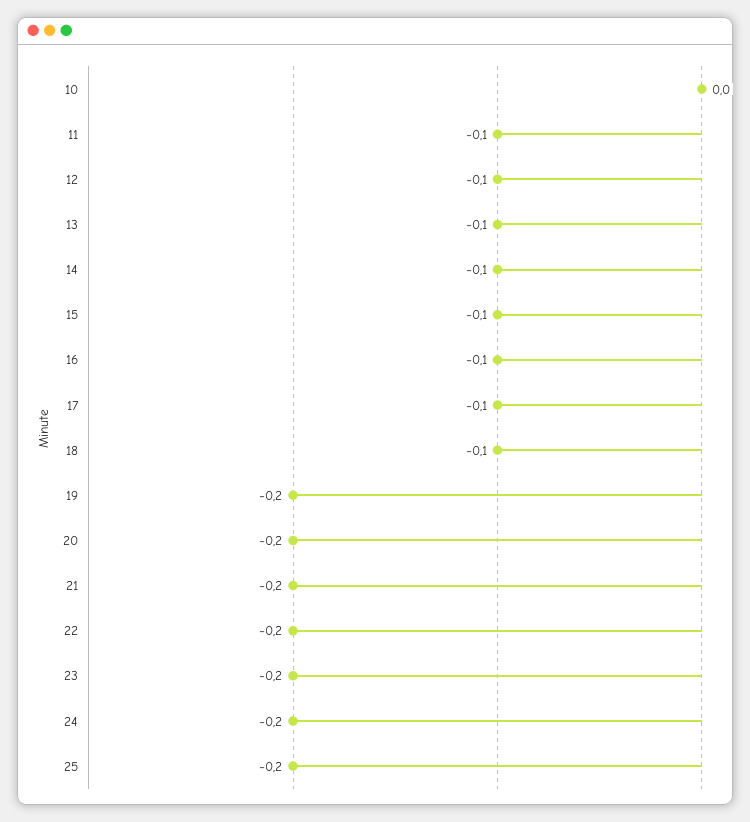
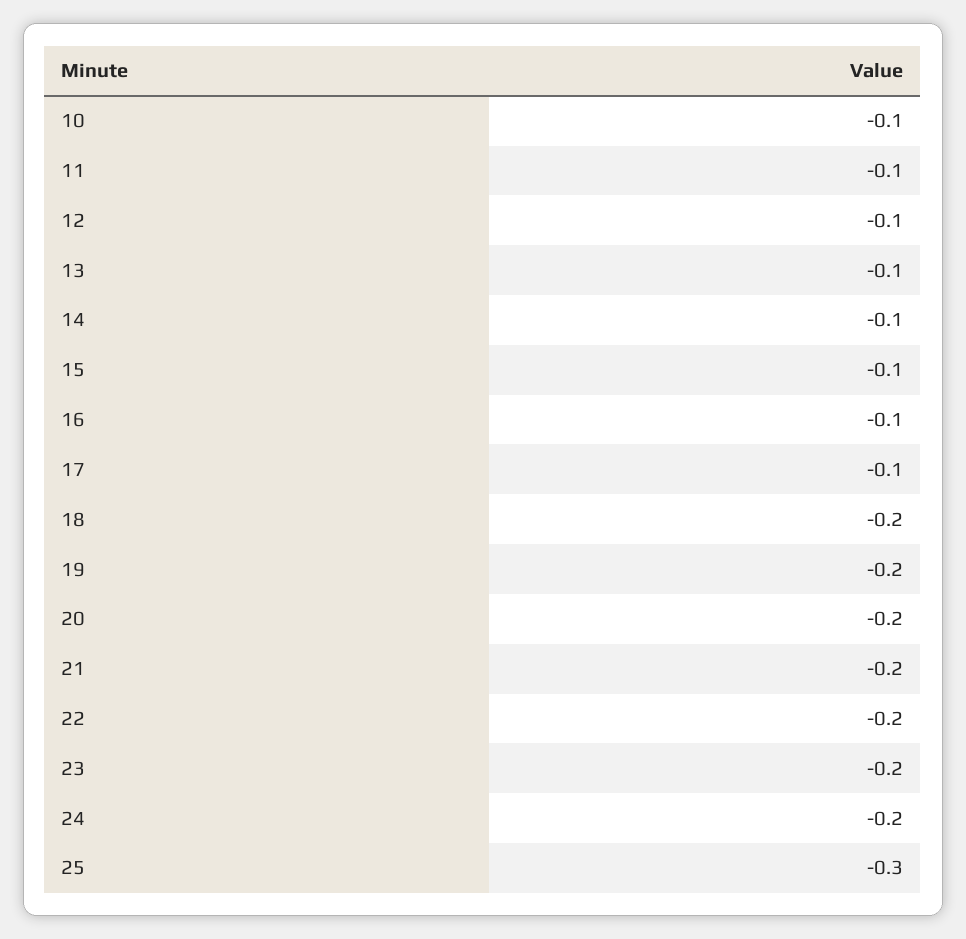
10: 0 -> -0.1
18: -0.1 -> -0.2
25: -0.2 -> -0.3

